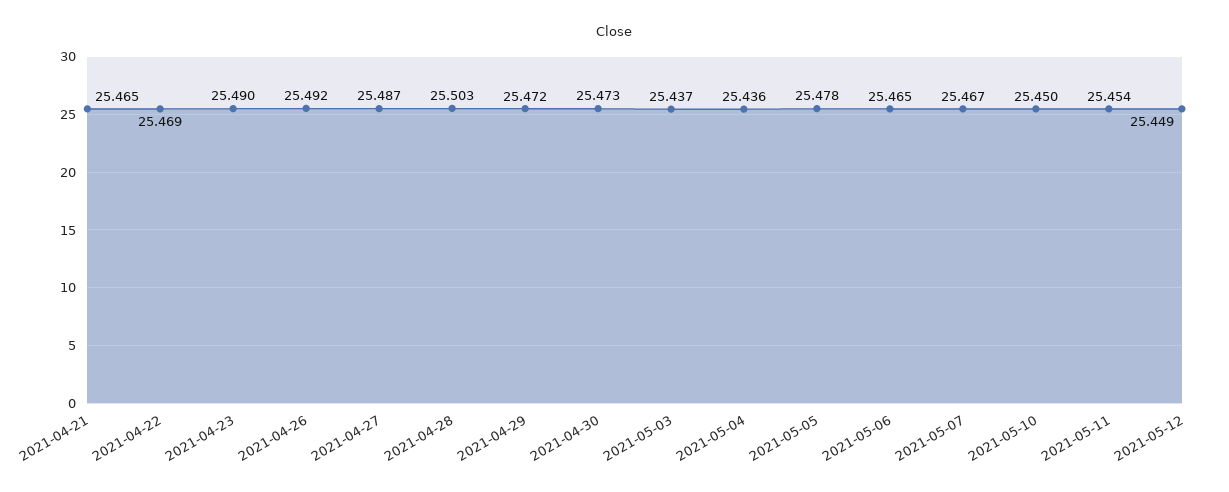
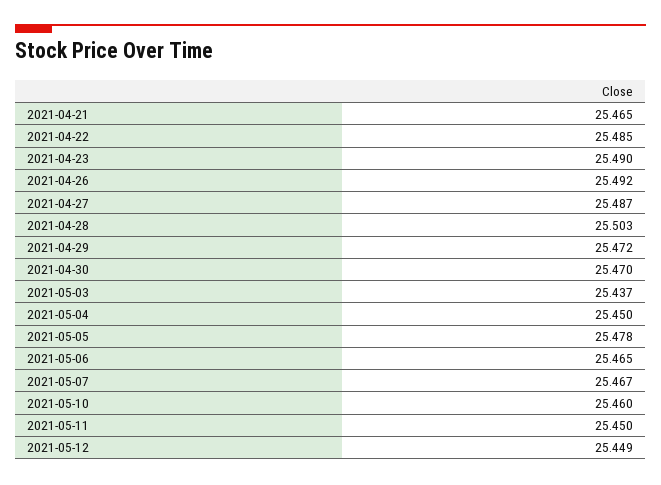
2021-04-22: 25.469 -> 25.485
2021-04-30: 25.473 -> 25.47
2021-05-04: 25.436 -> 25.45
2021-05-10: 25.45 -> 25.46
2021-05-11: 25.454 -> 25.45

